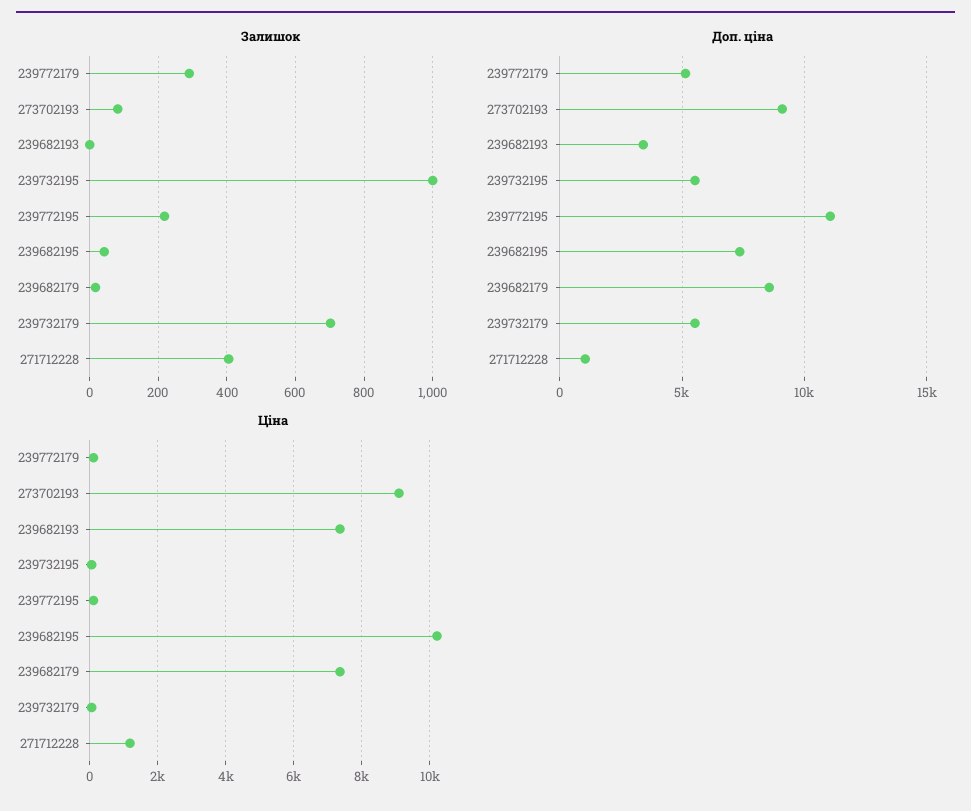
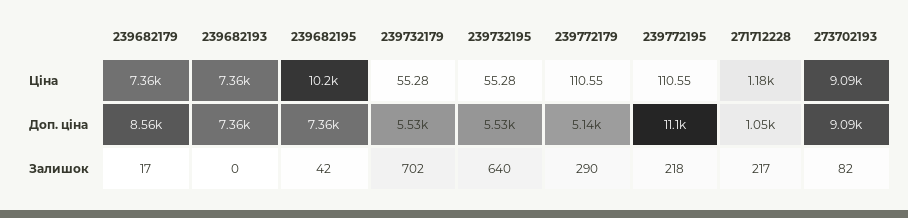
Залишок, 239732195: 1000 -> 640
Залишок, 271712228: 400 -> 217
Доп. ціна, 239682193: 3500 -> 7360

